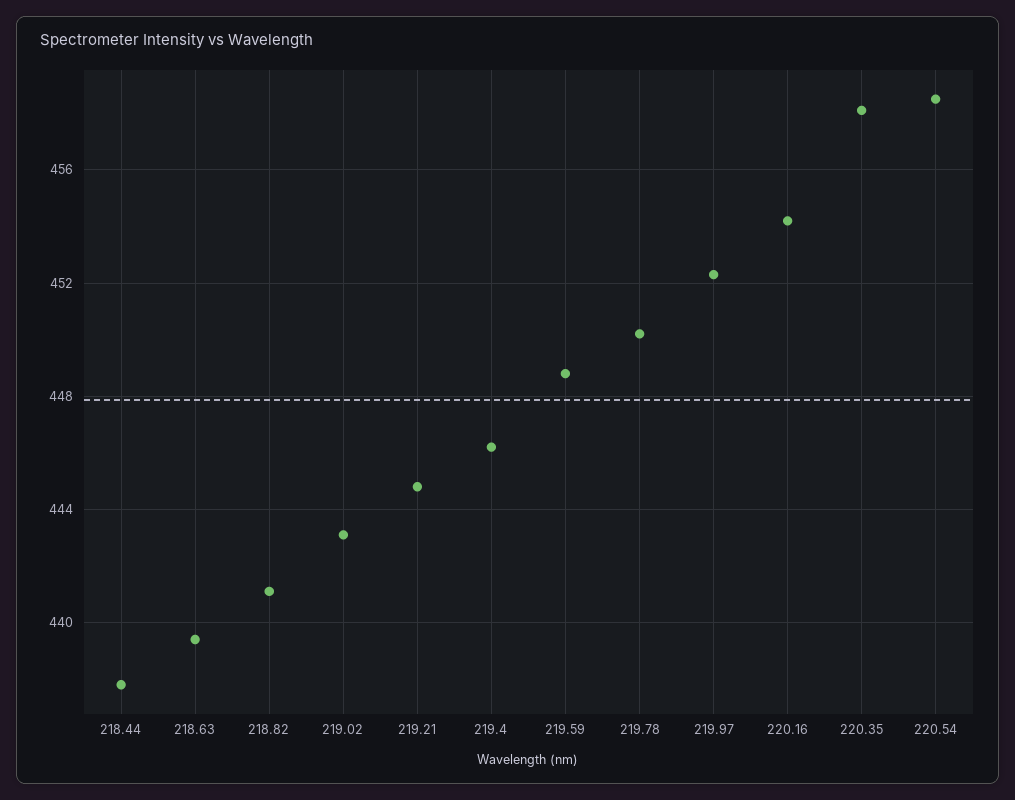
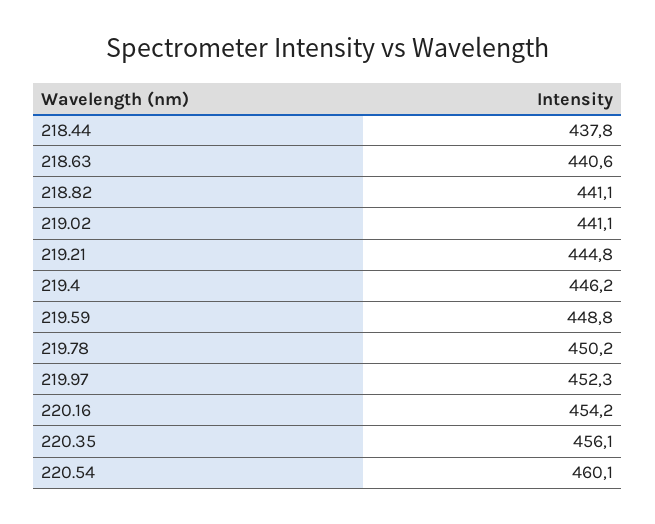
218.63: 439.5 -> 440.6
219.02: 443 -> 441.1
220.35: 458 -> 456.1
220.54: 458.5 -> 460.1

